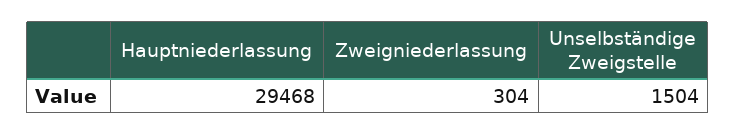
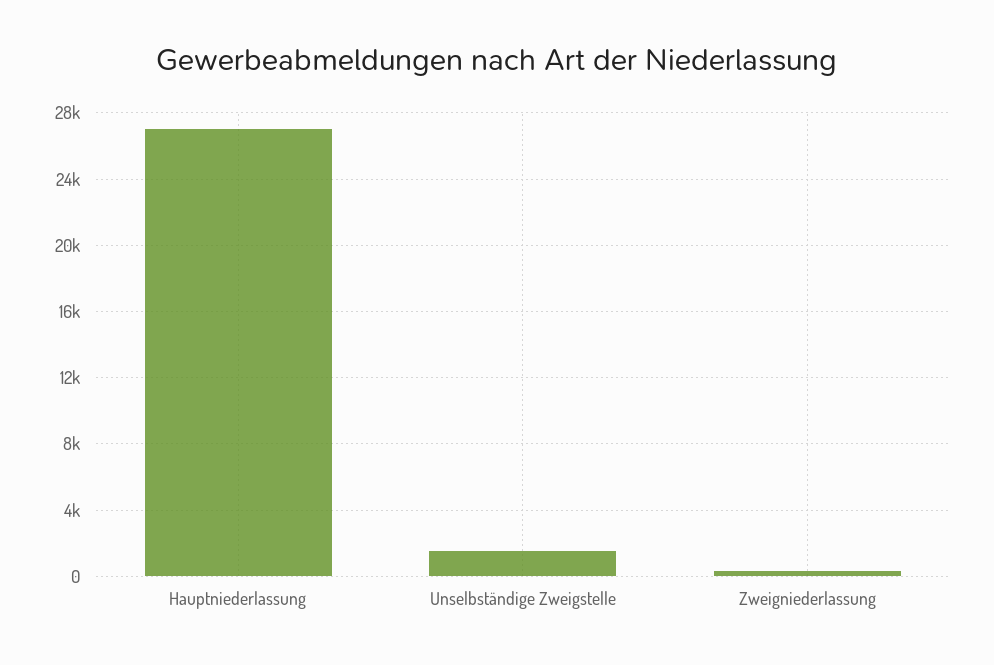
Hauptniederlassung: 29468 -> 27000

